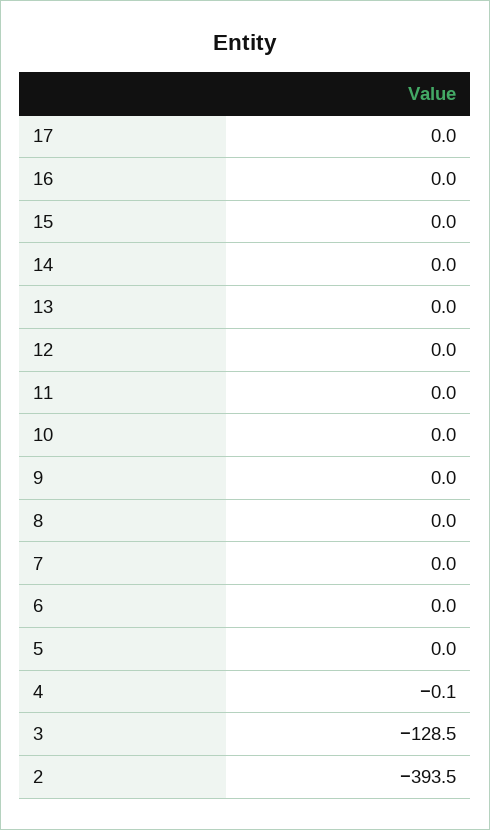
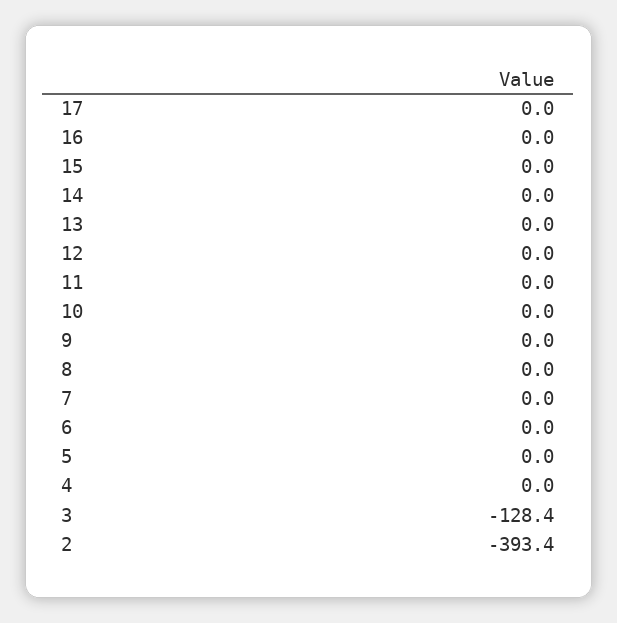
4: -0.1 -> 0
3: -128.5 -> -128.4
2: -393.5 -> -393.4

